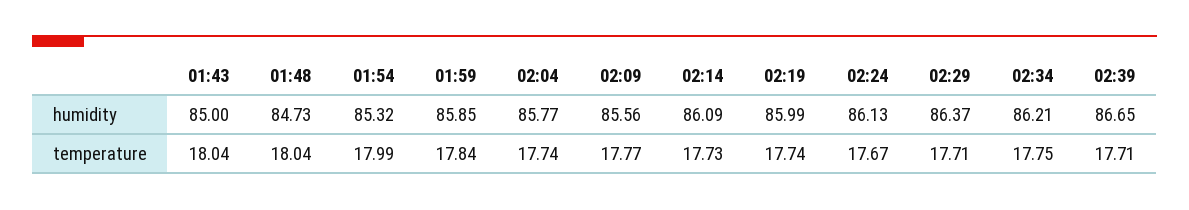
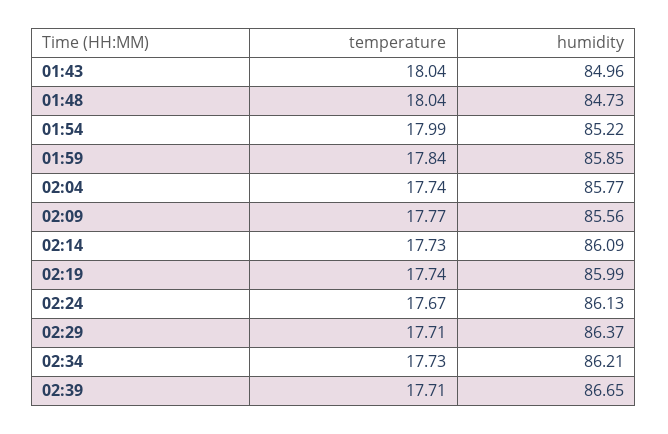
01:43, humidity: 85 -> 84.96
01:54, humidity: 85.32 -> 85.22
02:34, temperature: 17.75 -> 17.73

